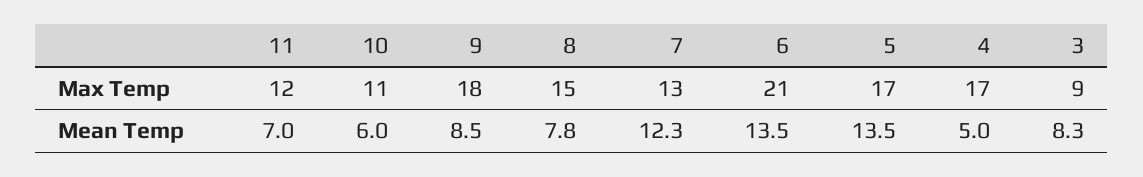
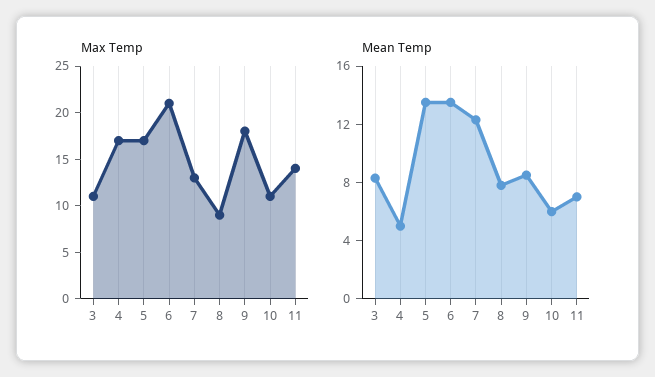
Max Temp, 11: 12 -> 14
Max Temp, 8: 15 -> 9
Max Temp, 3: 9 -> 11

